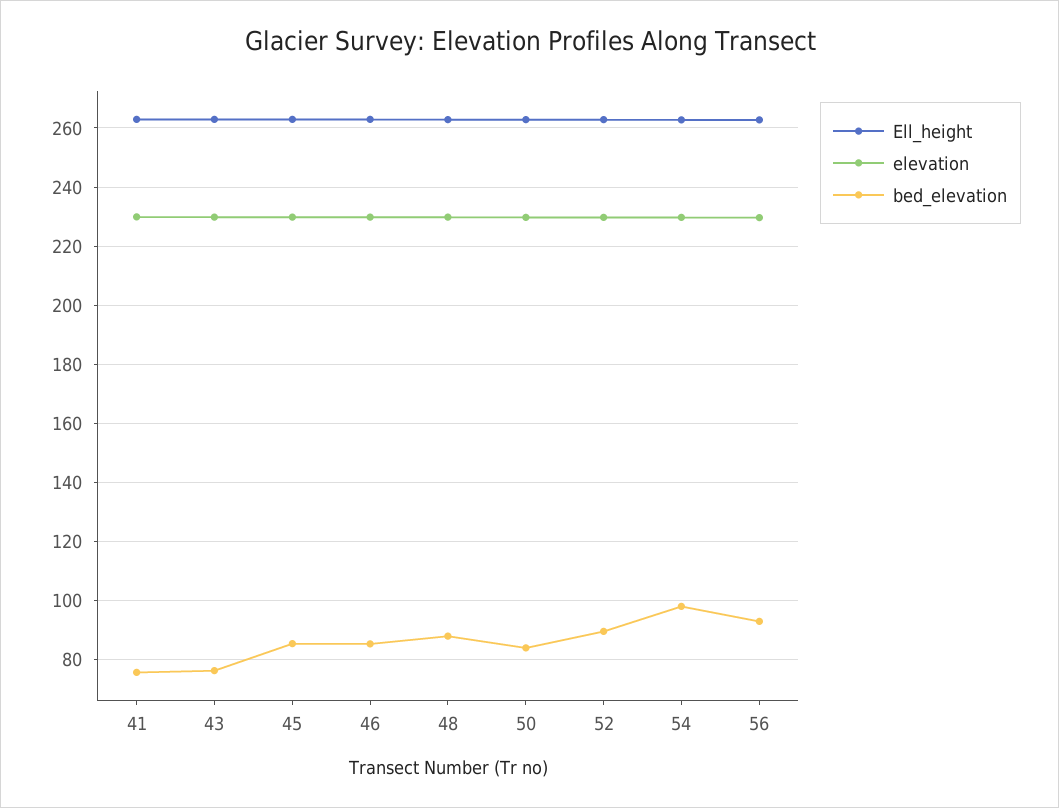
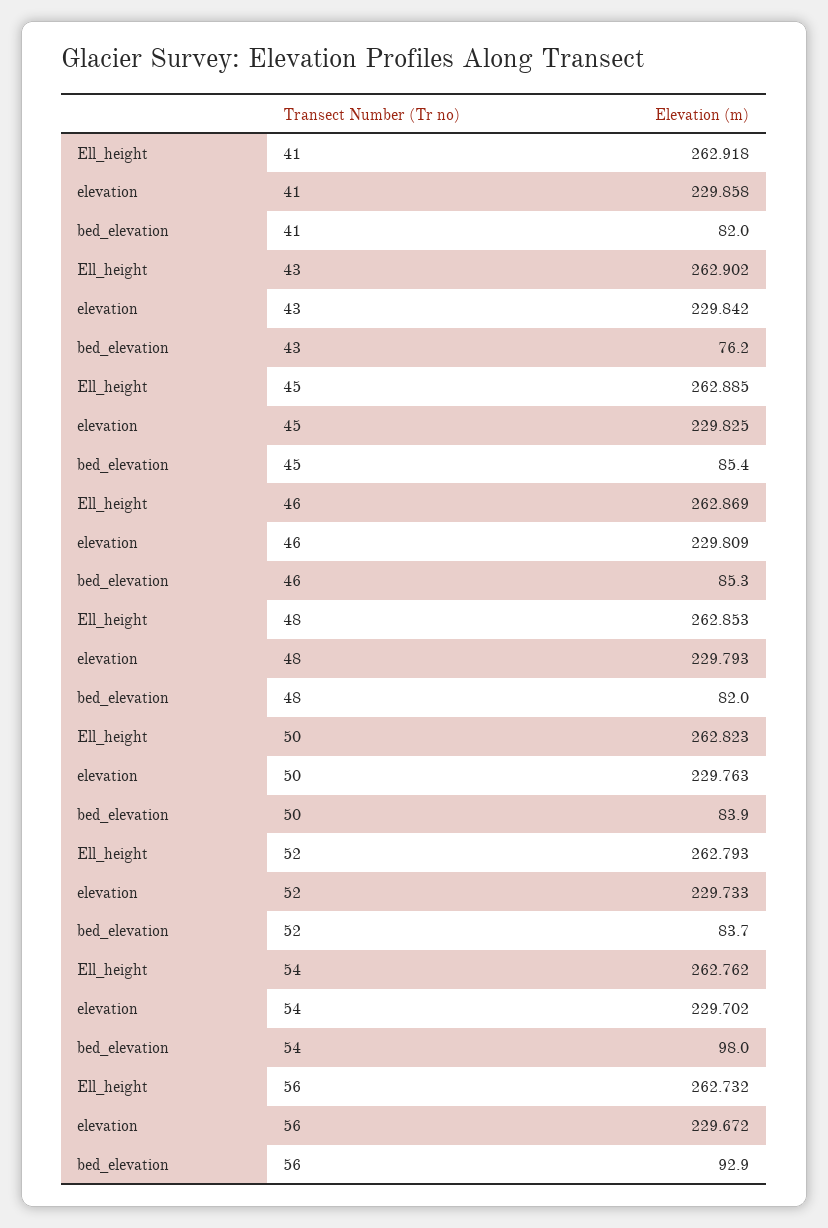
bed_elevation, 41: 75 -> 82
bed_elevation, 48: 87.5 -> 82
bed_elevation, 52: 90 -> 83.7

